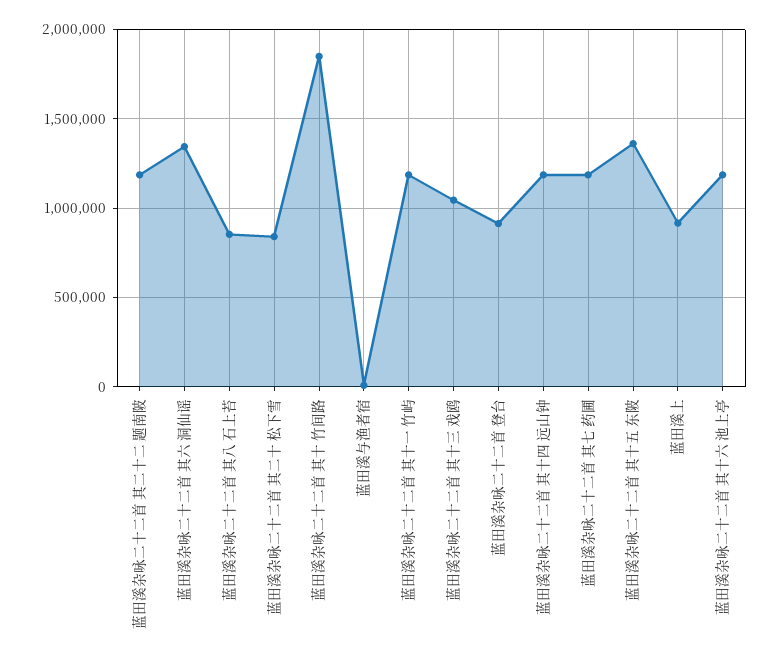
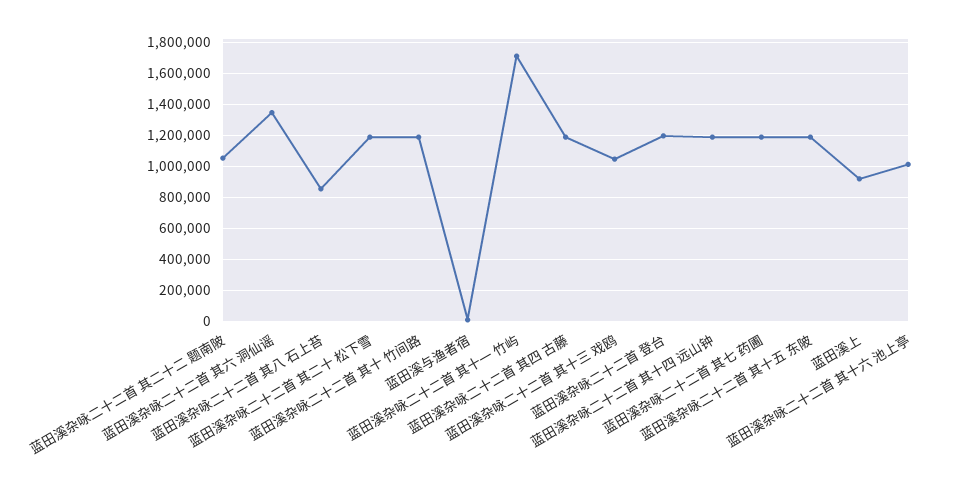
蓝田溪杂咏二十二首 其二十二 题南陂: 1200000 -> 1050000
蓝田溪杂咏二十二首 其二十 松下雪: 850000 -> 1200000
蓝田溪杂咏二十二首 其十 竹间路: 1850000 -> 1200000
蓝田溪杂咏二十二首 其十一 竹屿: 1200000 -> 1700000
蓝田溪杂咏二十二首 登台: 900000 -> 1200000
蓝田溪杂咏二十二首 其十五 东陂: 1350000 -> 1200000
蓝田溪杂咏二十二首 其十六 池上亭: 1200000 -> 1000000
蓝田溪杂咏二十二首 其四 古藤: none -> 1200000

